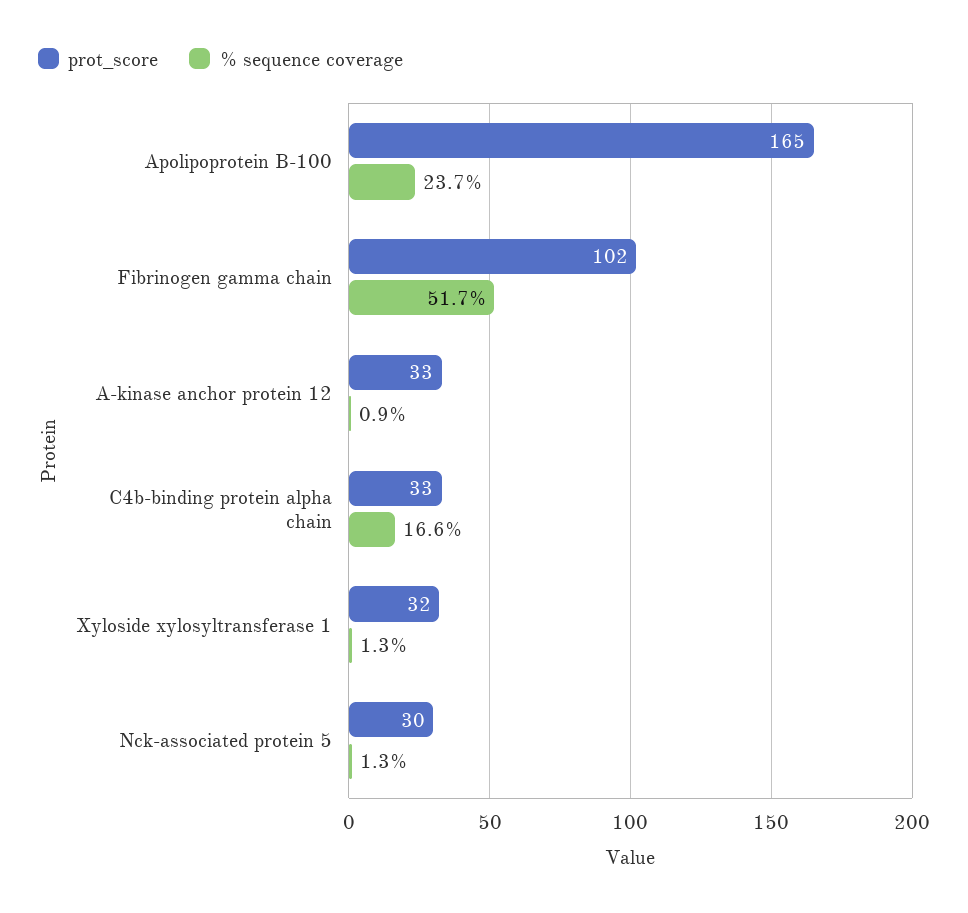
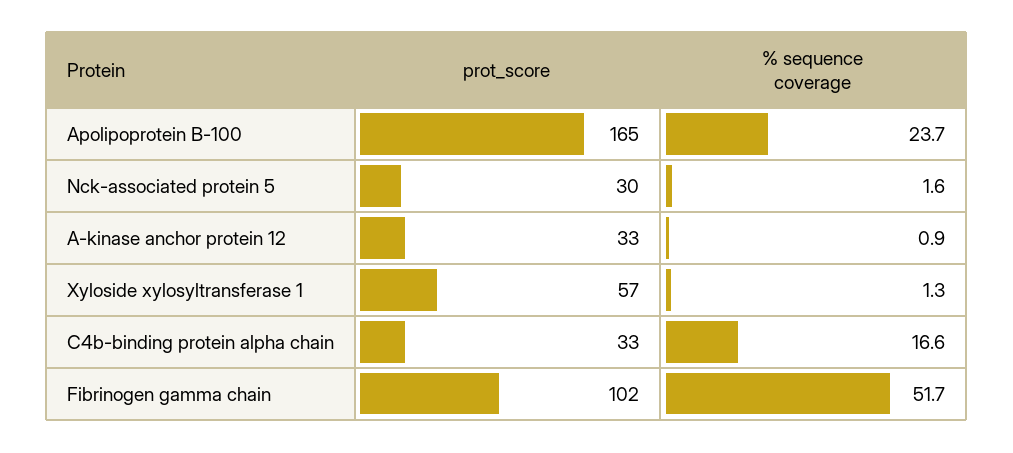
prot_score, Xyloside xylosyltransferase 1: 32 -> 57
% sequence coverage, Nck-associated protein 5: 1.3 -> 1.6

